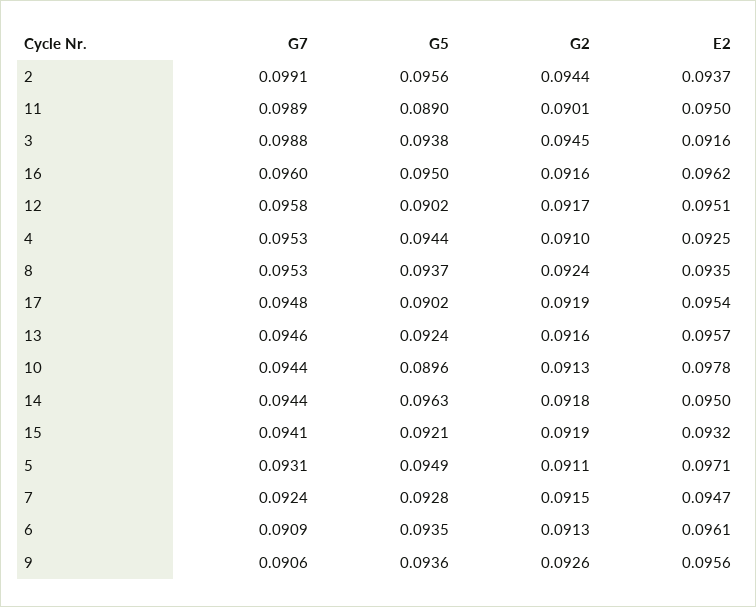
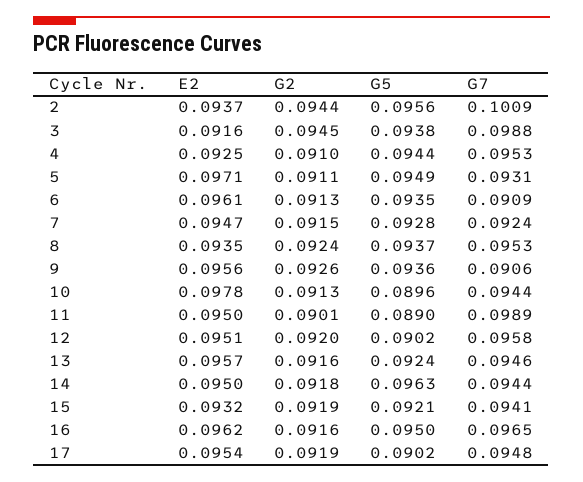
G7, 2: 0.0991 -> 0.1009
G7, 16: 0.096 -> 0.0965
G2, 12: 0.0917 -> 0.092

